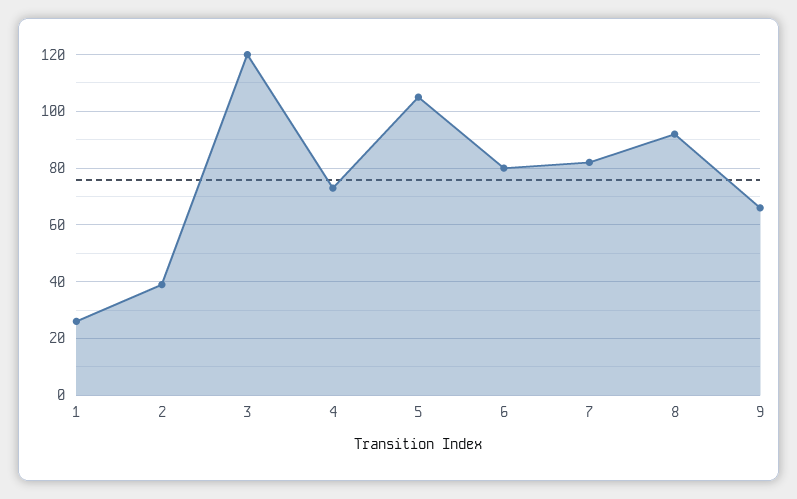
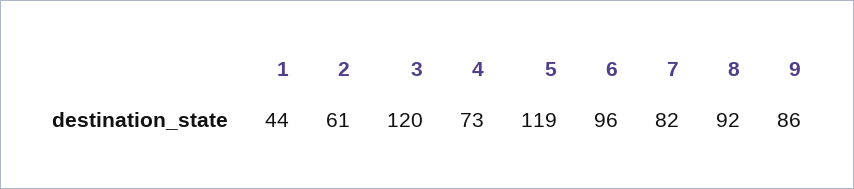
1: 25 -> 44
2: 40 -> 61
5: 105 -> 119
6: 80 -> 96
9: 65 -> 86

